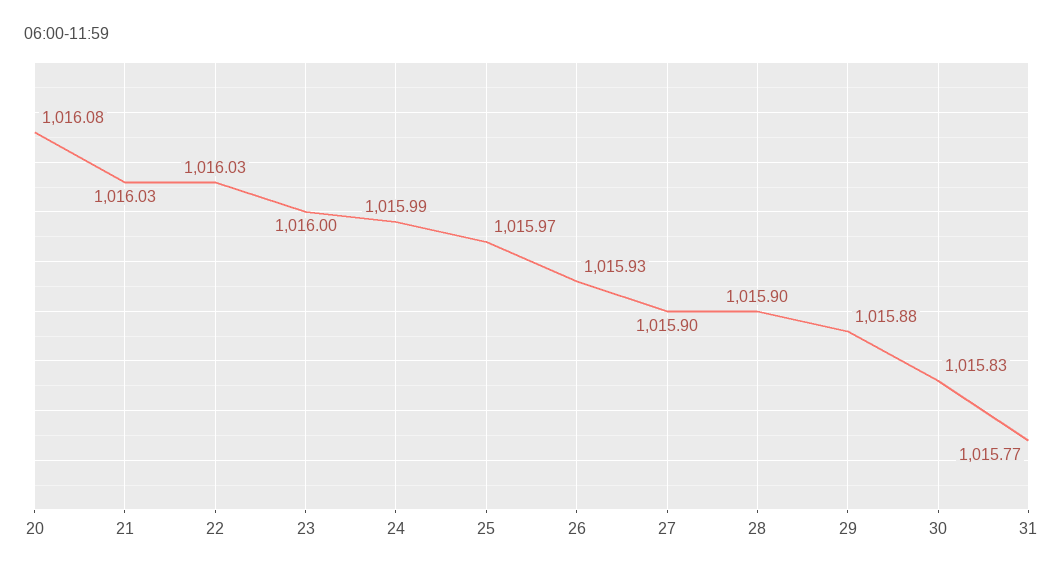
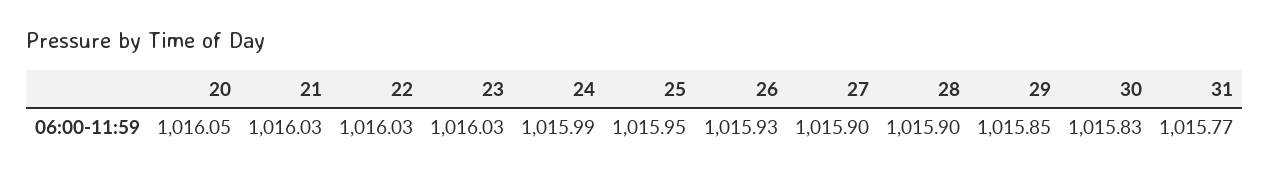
20: 1016.08 -> 1016.05
23: 1016 -> 1016.03
25: 1015.97 -> 1015.95
29: 1015.88 -> 1015.85

